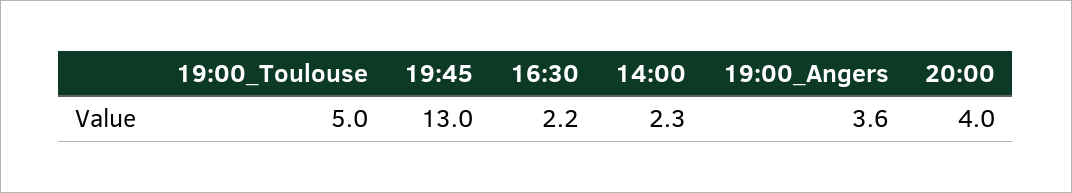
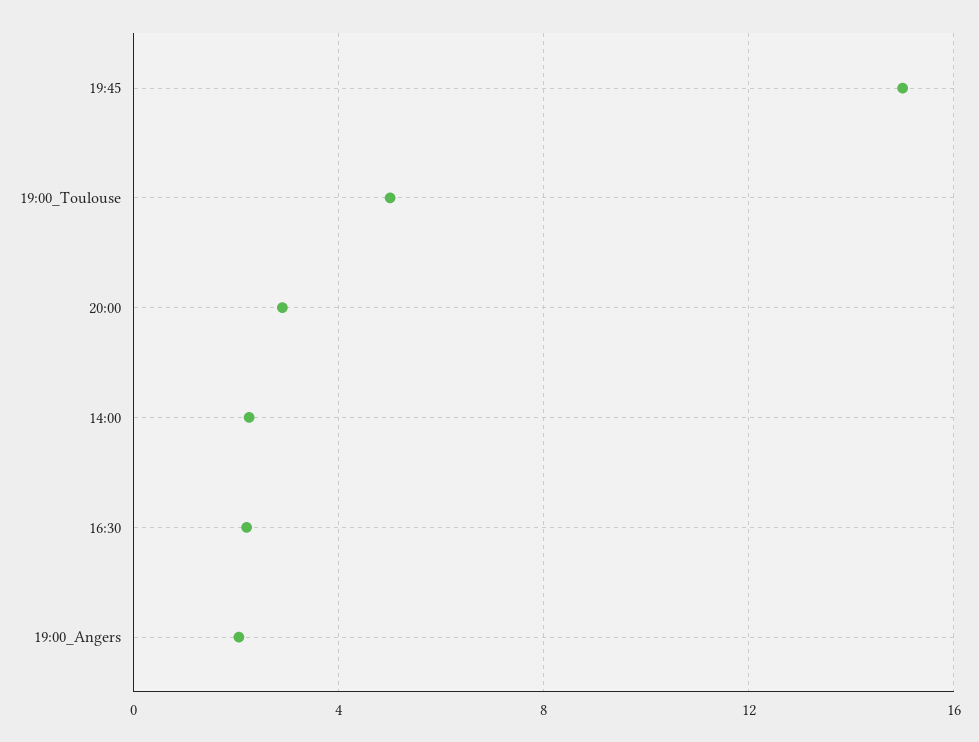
19:45: 13 -> 15
19:00_Angers: 3.6 -> 2
20:00: 4 -> 3

